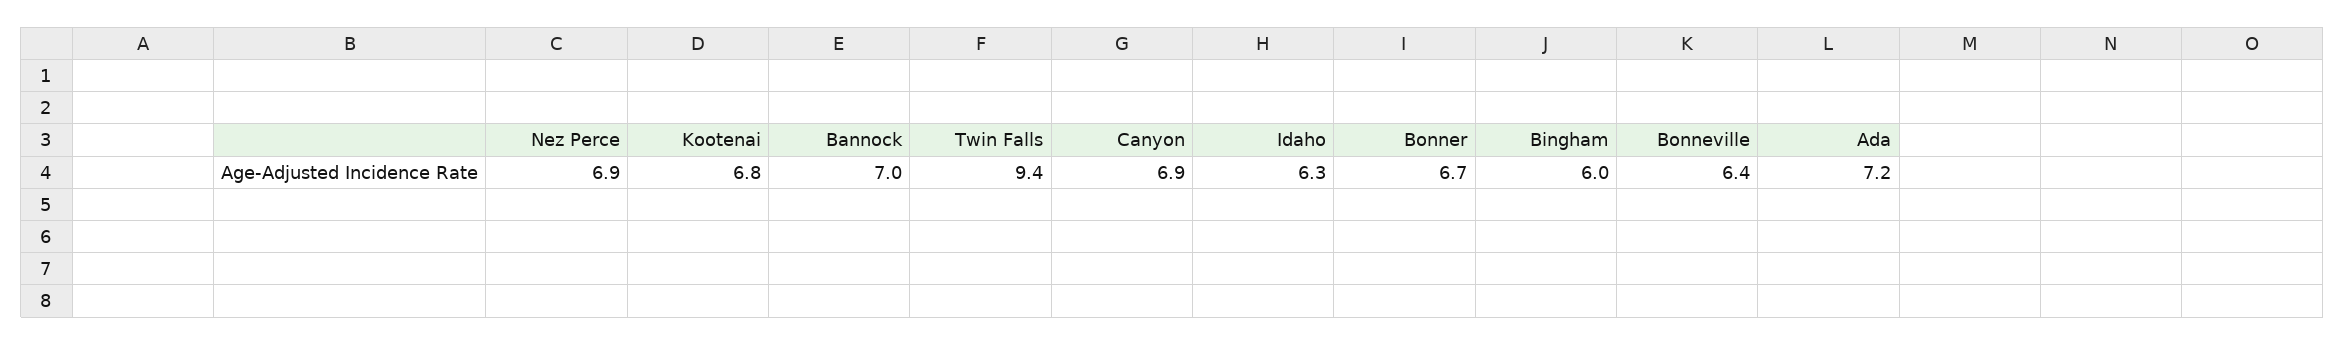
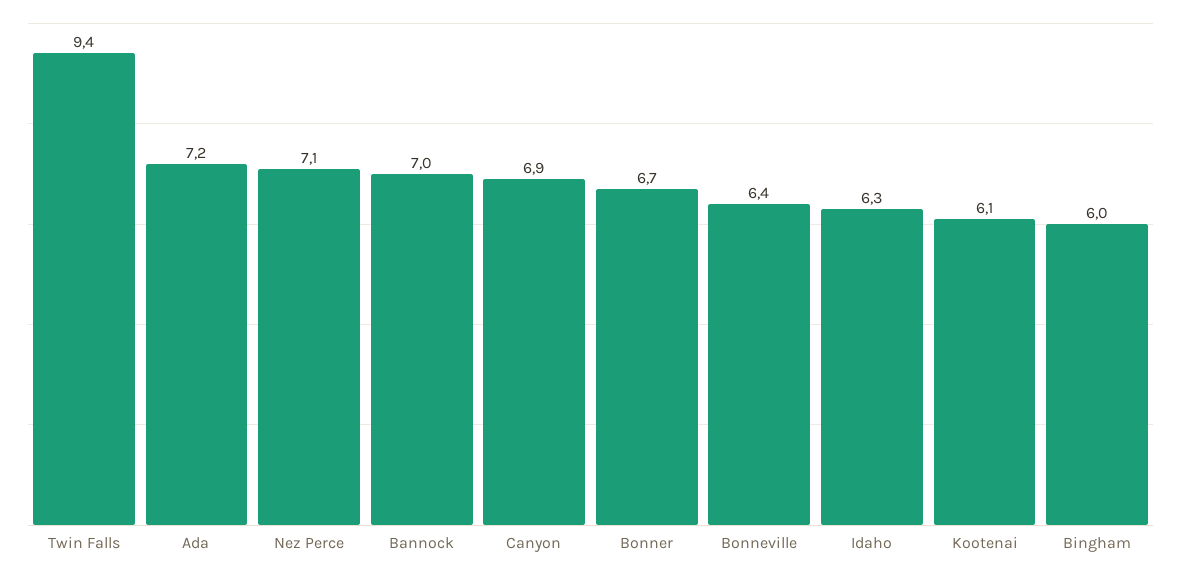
Nez Perce: 6.9 -> 7.1
Kootenai: 6.8 -> 6.1

